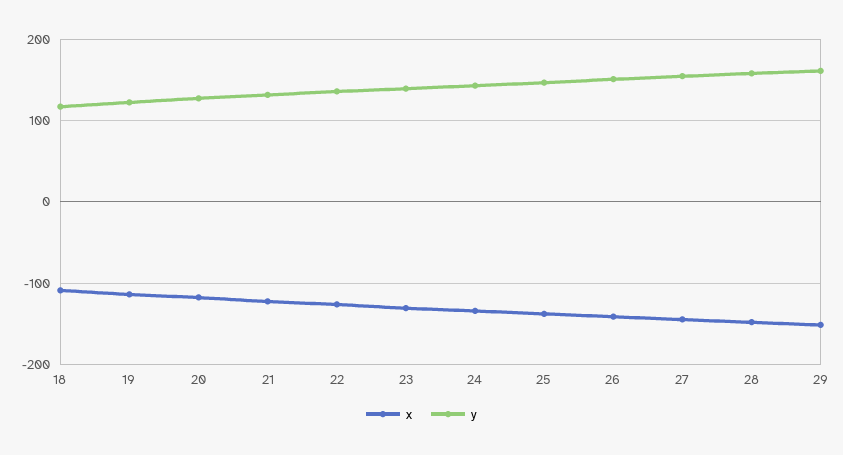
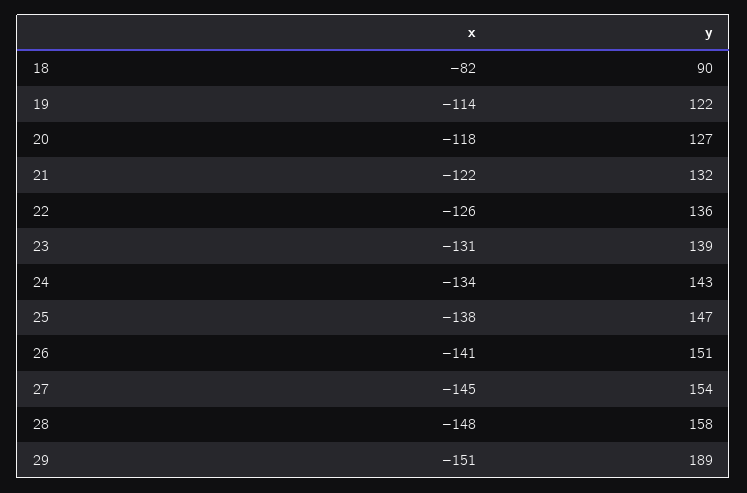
x, 18: -110 -> -82
y, 18: 120 -> 90
y, 29: 160 -> 189

